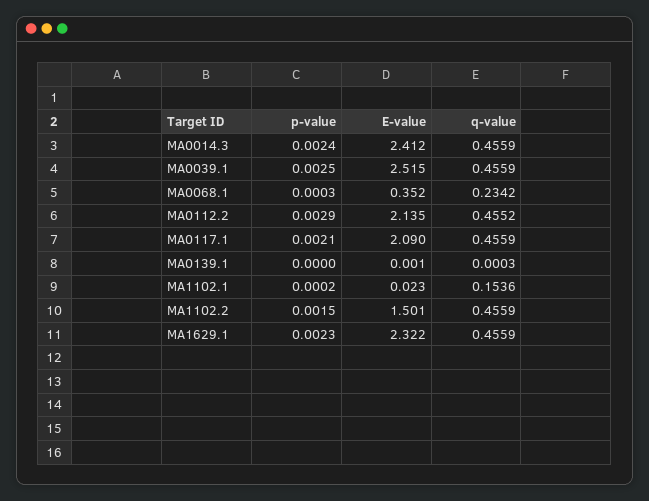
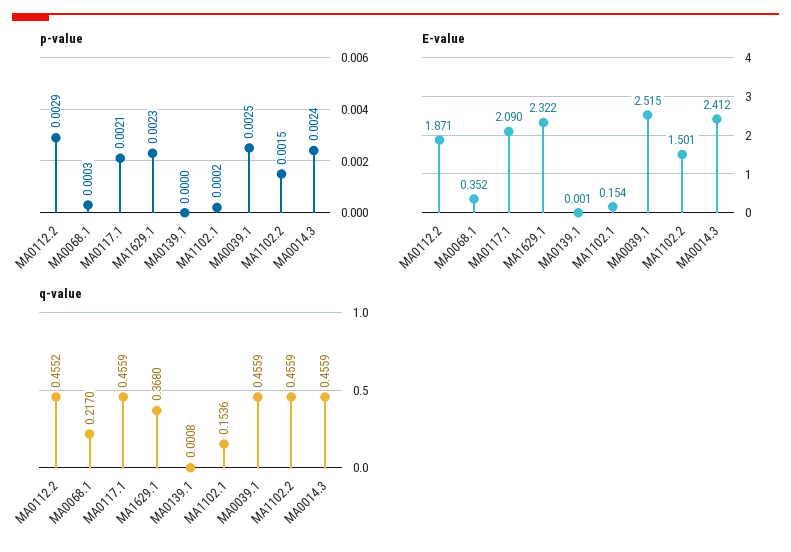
q-value, MA0068.1: 0.2342 -> 0.217
E-value, MA0112.2: 2.135 -> 1.871
q-value, MA0139.1: 0.0003 -> 0.0008
E-value, MA1102.1: 0.023 -> 0.154
q-value, MA1629.1: 0.4559 -> 0.368

